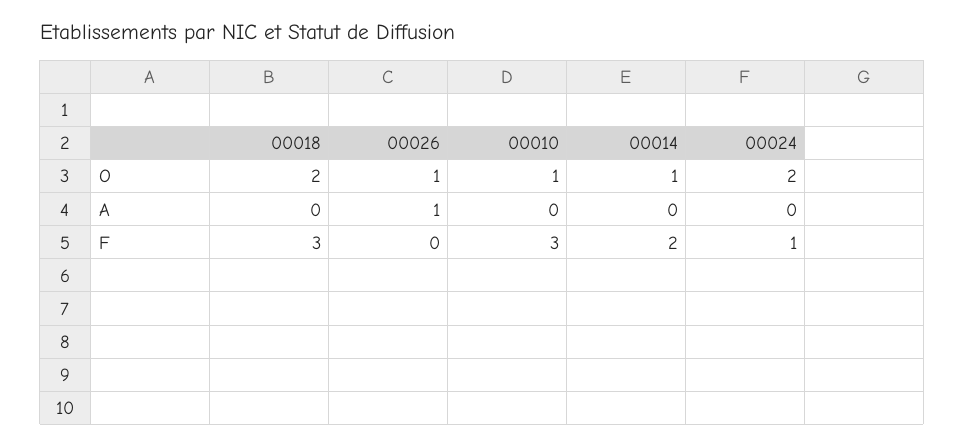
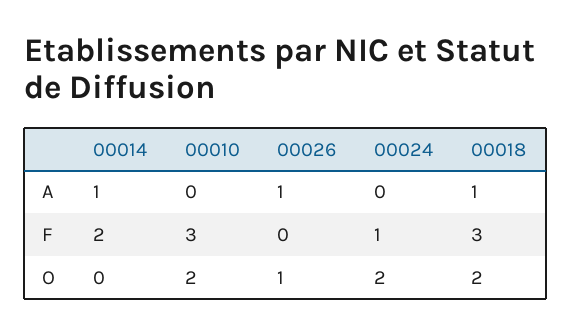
00010, O: 1 -> 2
00014, O: 1 -> 0
00018, A: 0 -> 1
00014, A: 0 -> 1

